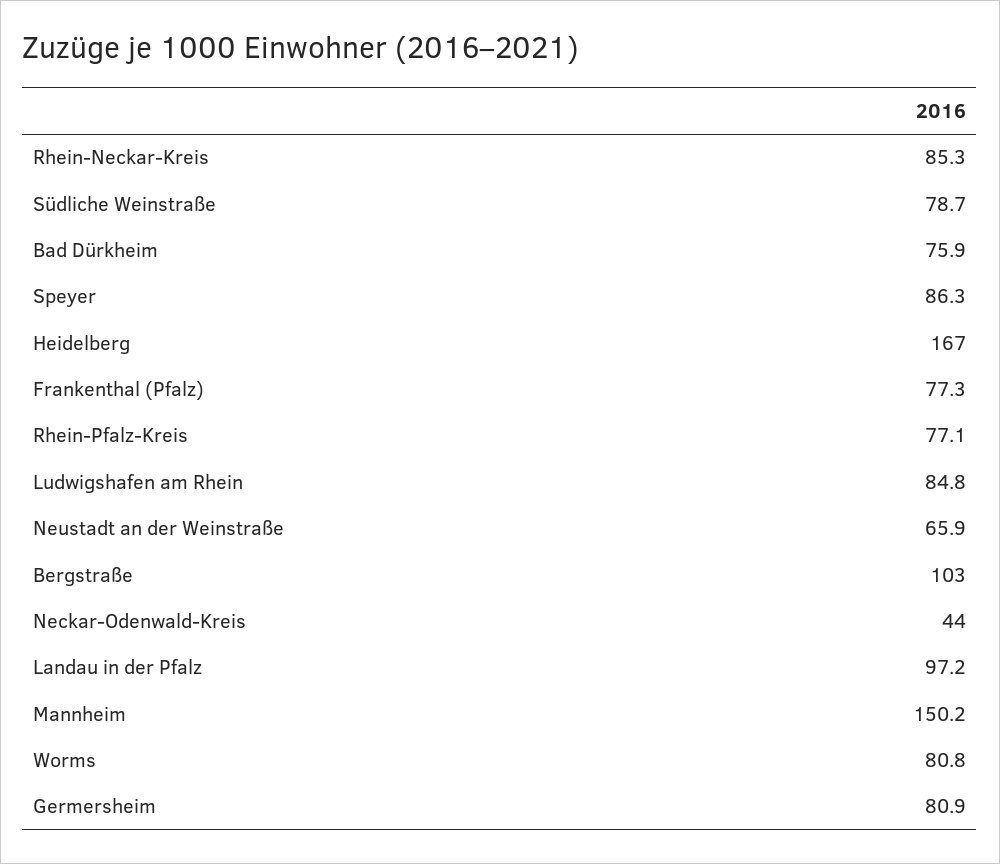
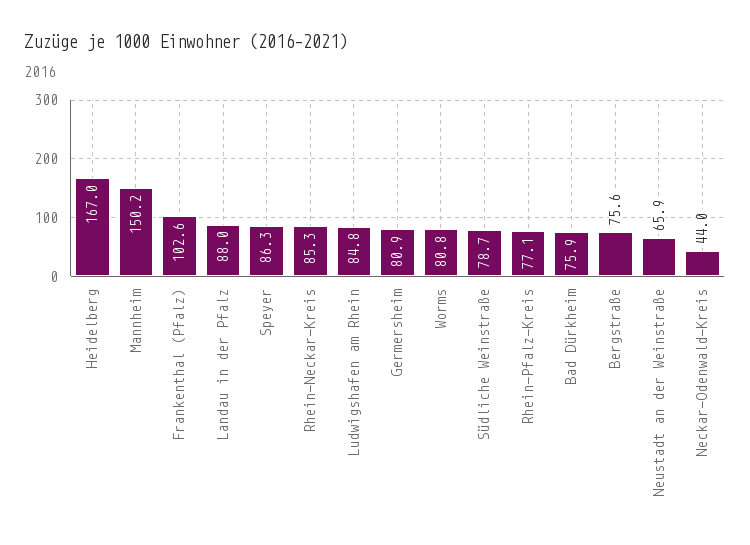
Frankenthal (Pfalz): 77.3 -> 102.6
Bergstraße: 103 -> 75.6
Landau in der Pfalz: 97.2 -> 88

